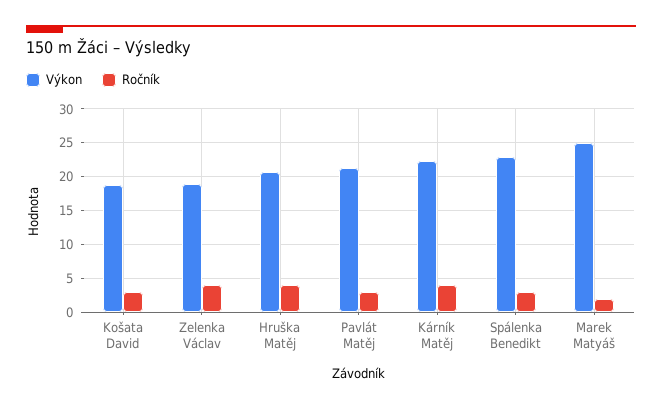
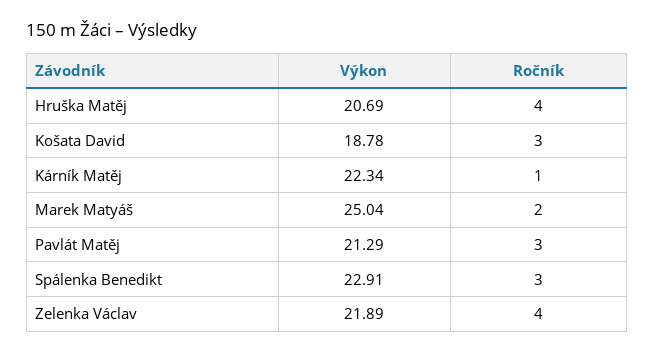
Výkon, Zelenka Václav: 19 -> 21.89
Ročník, Kárník Matěj: 4 -> 1

